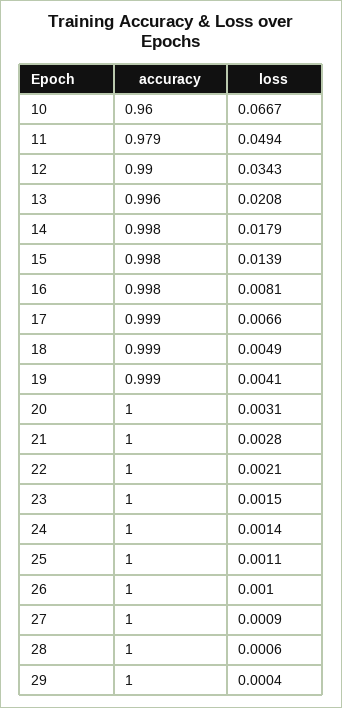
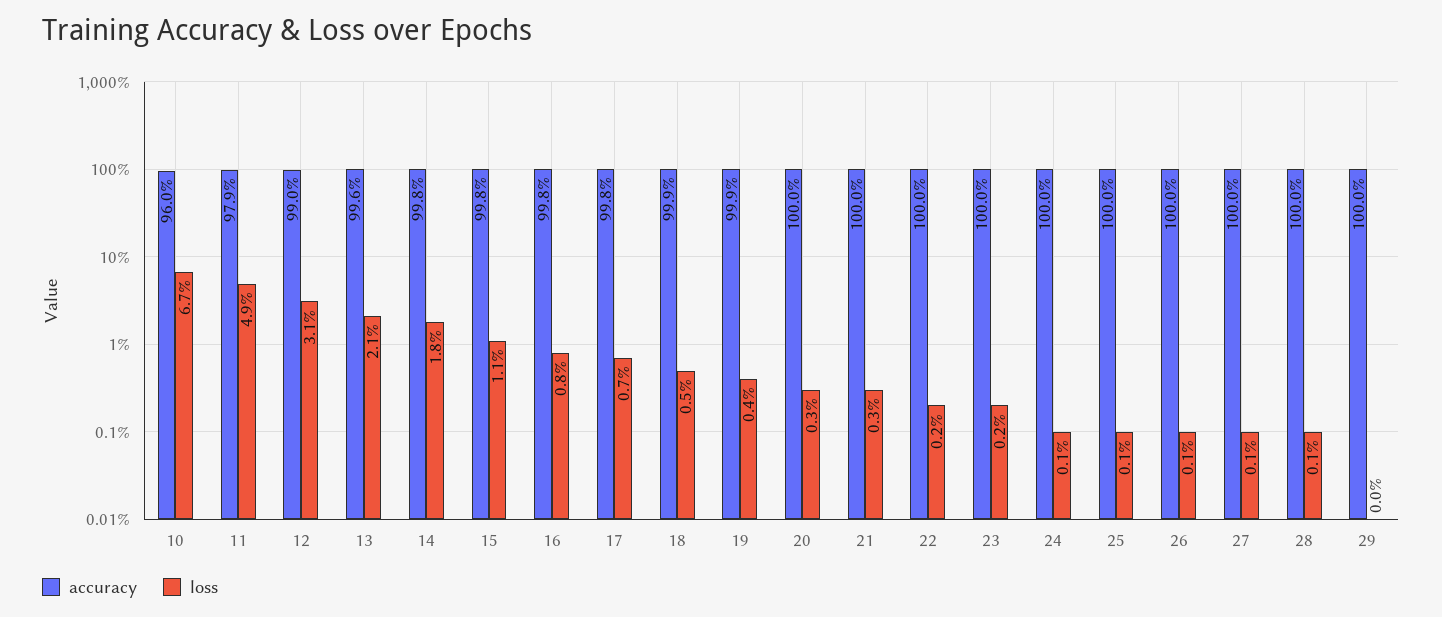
loss, 12: 0.0343 -> 0.031
loss, 15: 0.0139 -> 0.011
accuracy, 17: 0.999 -> 0.998

